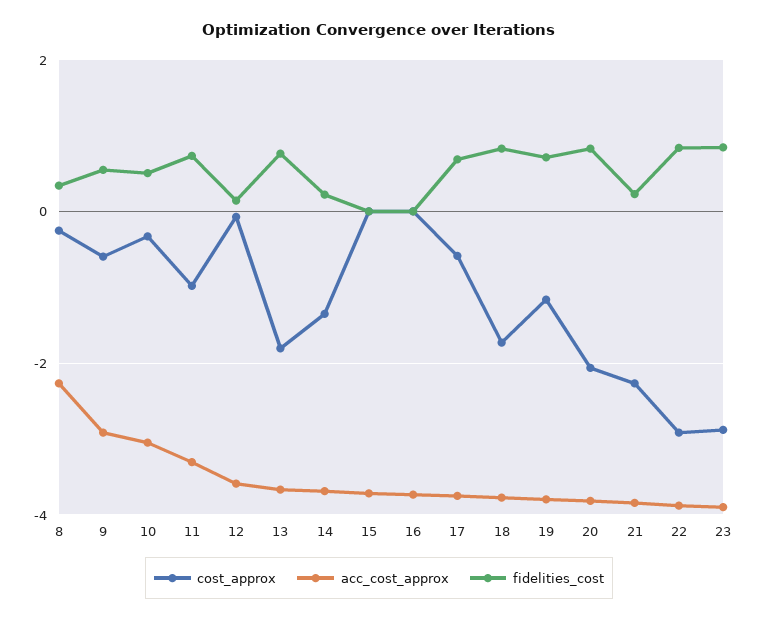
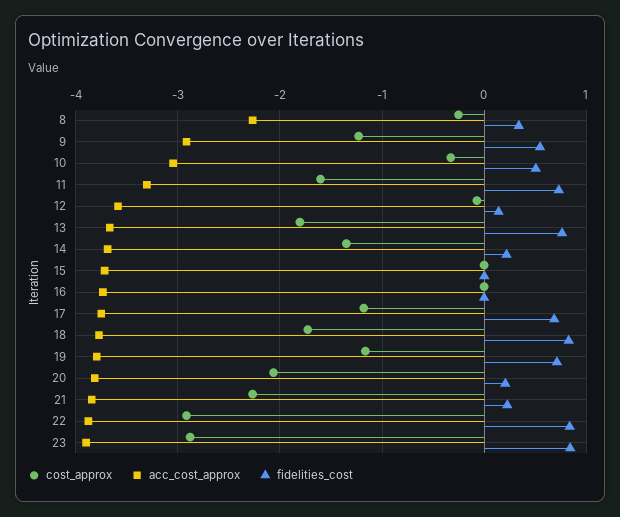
cost_approx, 9: -0.6 -> -1.2
cost_approx, 11: -1 -> -1.6
cost_approx, 17: -0.6 -> -1.2
fidelities_cost, 20: 0.8 -> 0.2

